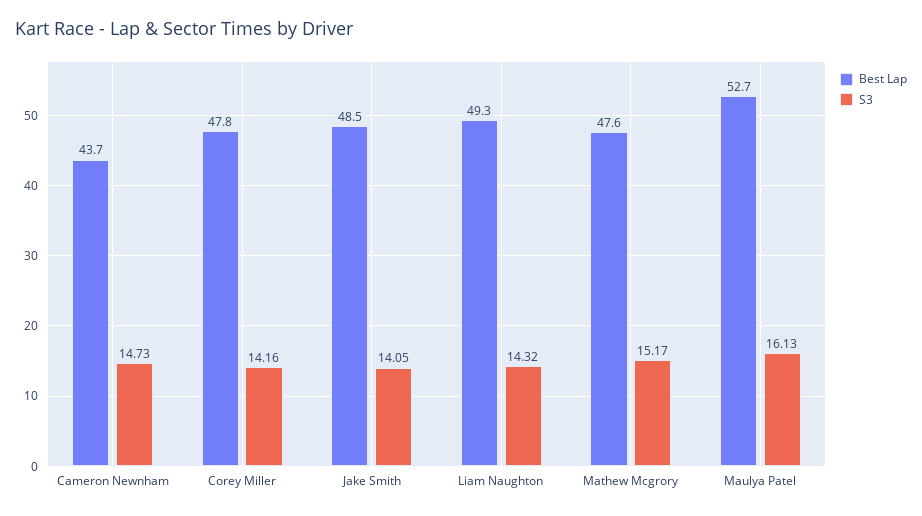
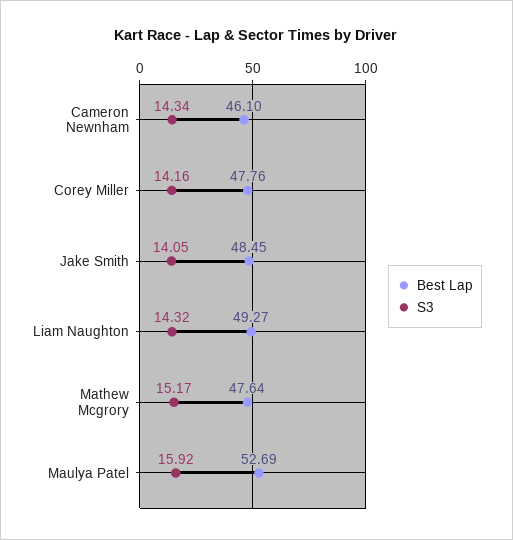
Best Lap, Cameron Newnham: 43.7 -> 46.1
S3, Cameron Newnham: 14.73 -> 14.34
S3, Maulya Patel: 16.13 -> 15.92

